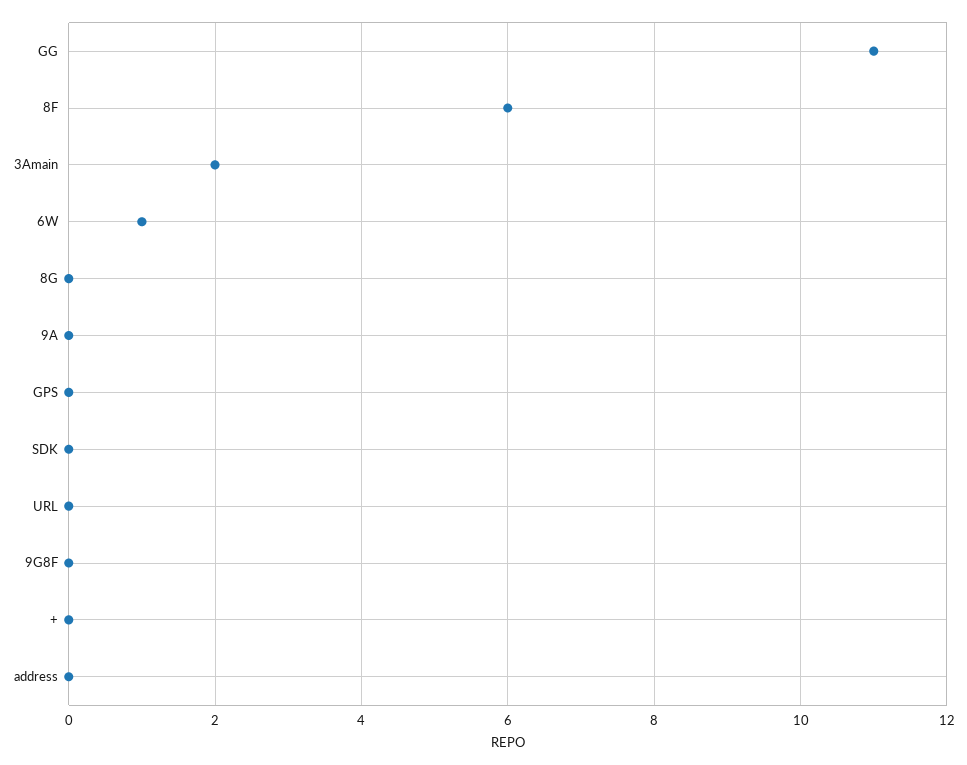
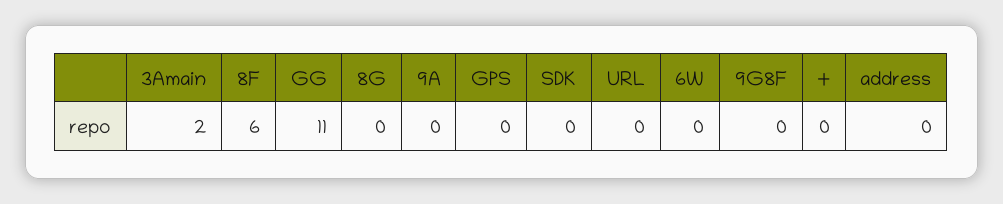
6W: 1 -> 0

